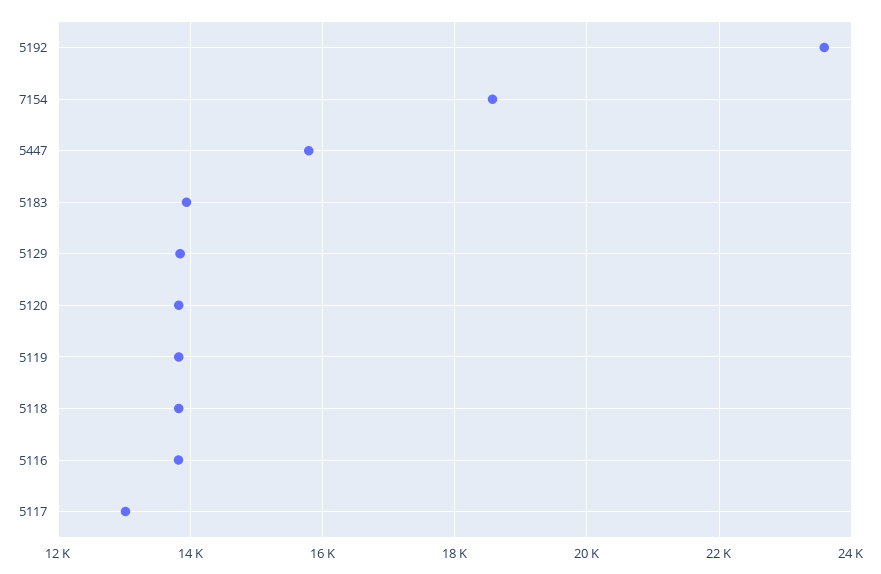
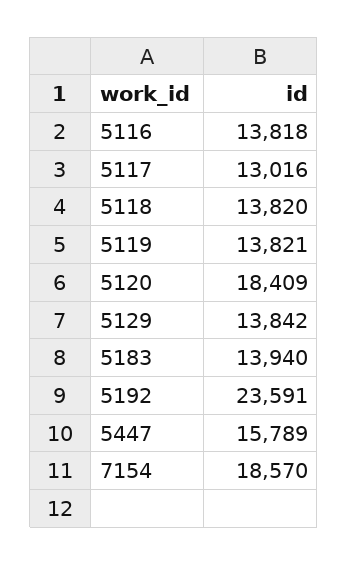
5120: 13800 -> 18409

